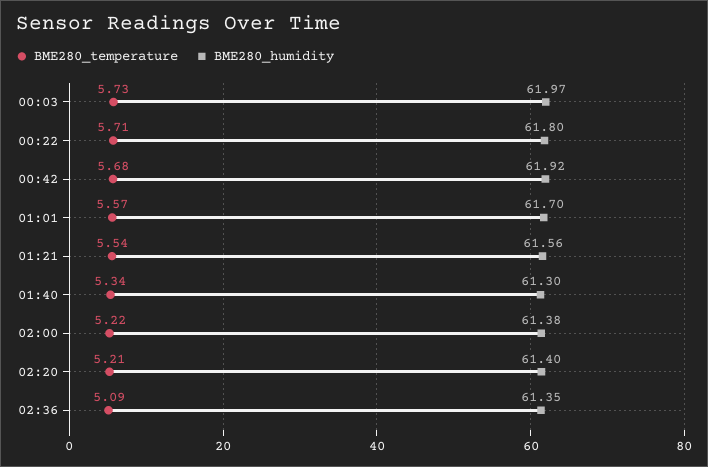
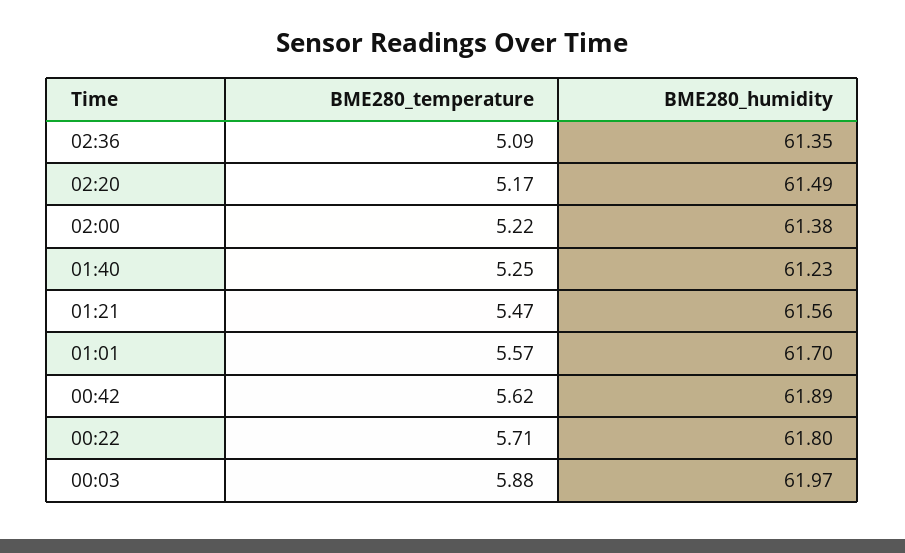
BME280_temperature, 00:03: 5.73 -> 5.88
BME280_temperature, 00:42: 5.68 -> 5.62
BME280_humidity, 00:42: 61.92 -> 61.89
BME280_temperature, 01:21: 5.54 -> 5.47
BME280_temperature, 01:40: 5.34 -> 5.25
BME280_humidity, 01:40: 61.3 -> 61.23
BME280_temperature, 02:20: 5.21 -> 5.17
BME280_humidity, 02:20: 61.4 -> 61.49

